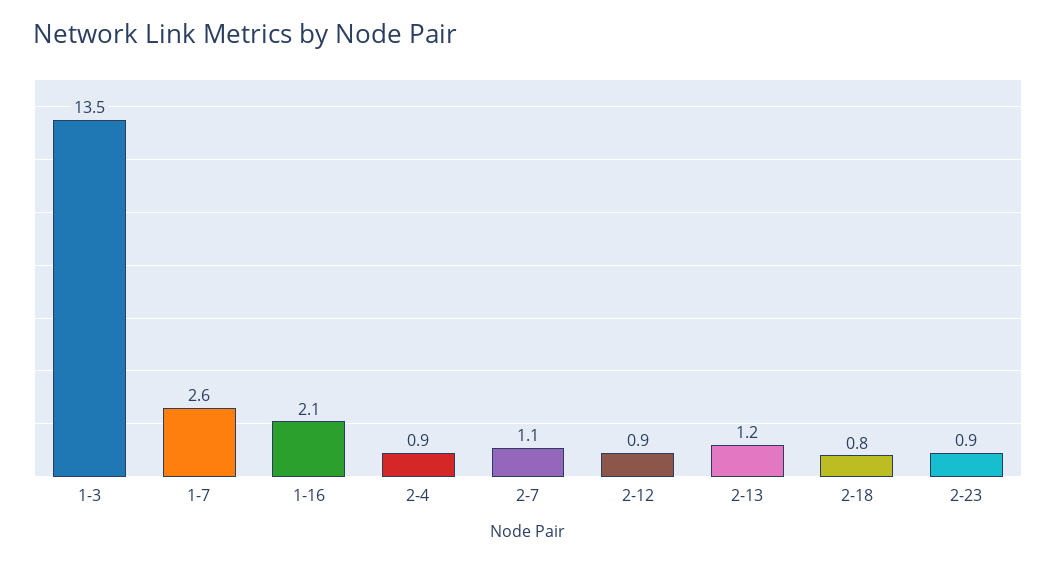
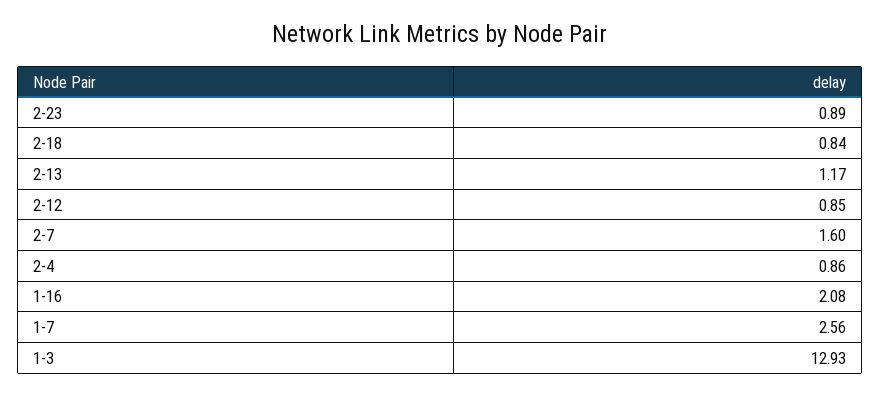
1-3: 13.5 -> 12.93
2-7: 1.1 -> 1.6

